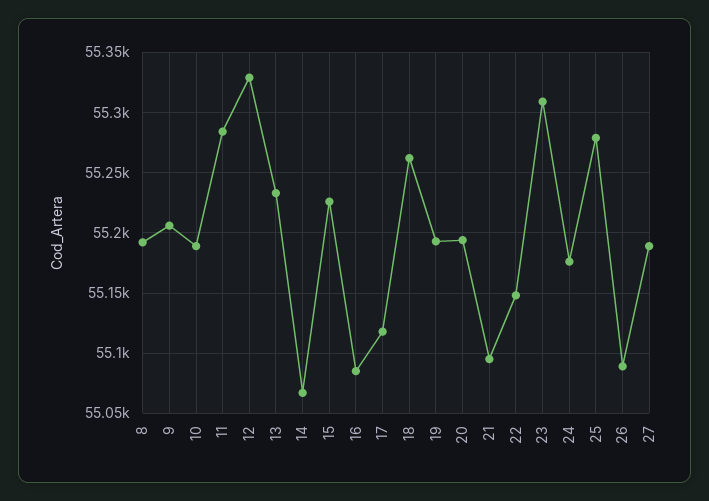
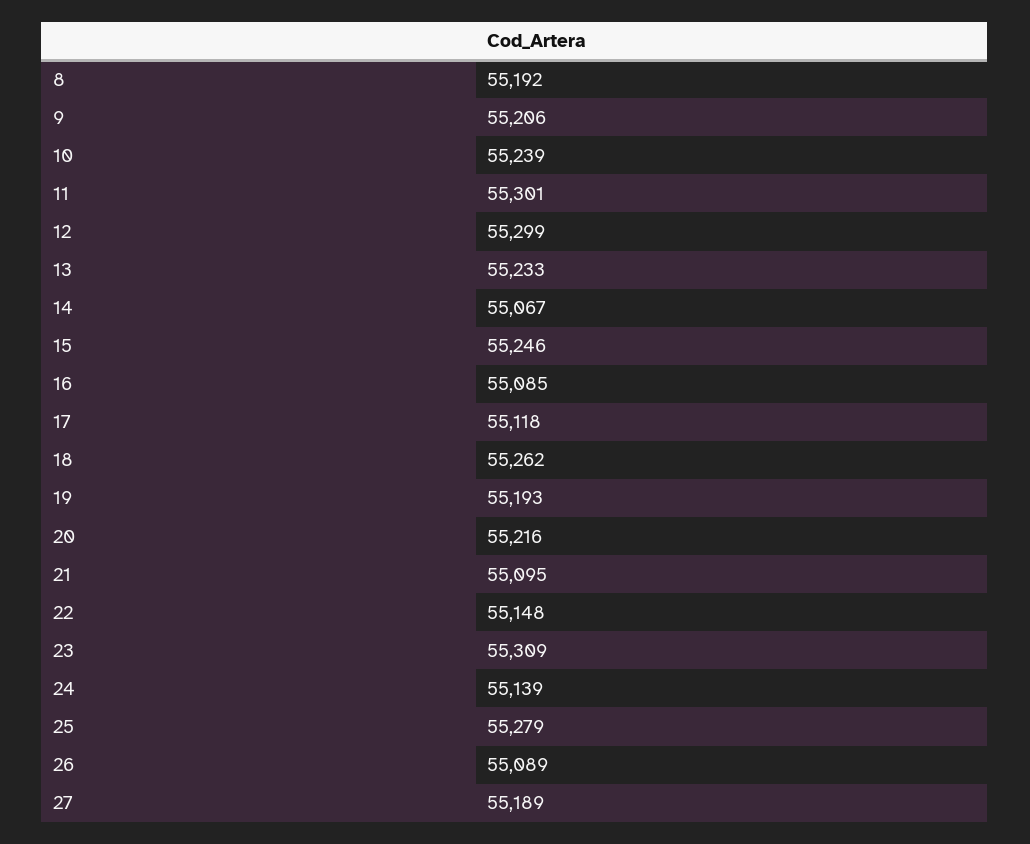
10: 55190 -> 55239
11: 55285 -> 55301
12: 55330 -> 55299
15: 55225 -> 55246
20: 55195 -> 55216
24: 55175 -> 55139

